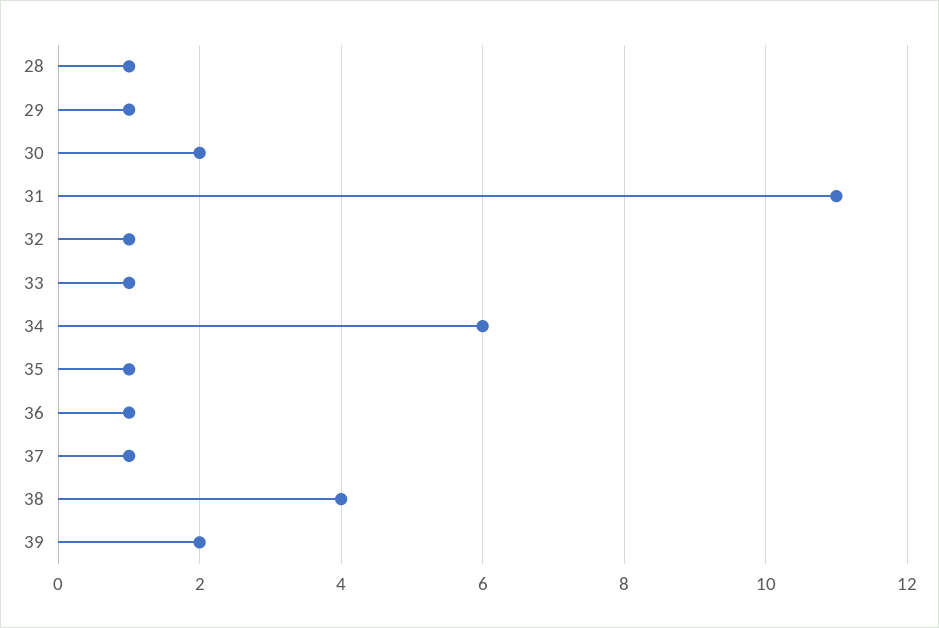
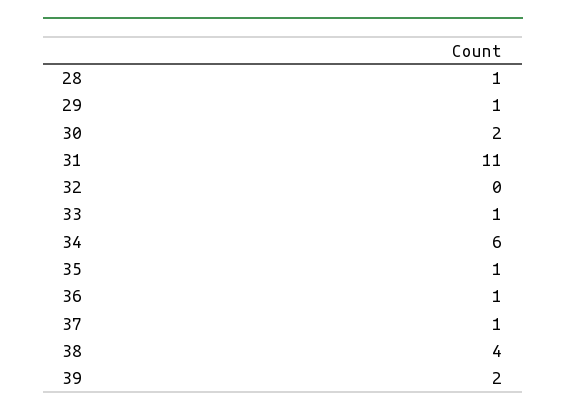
32: 1 -> 0

